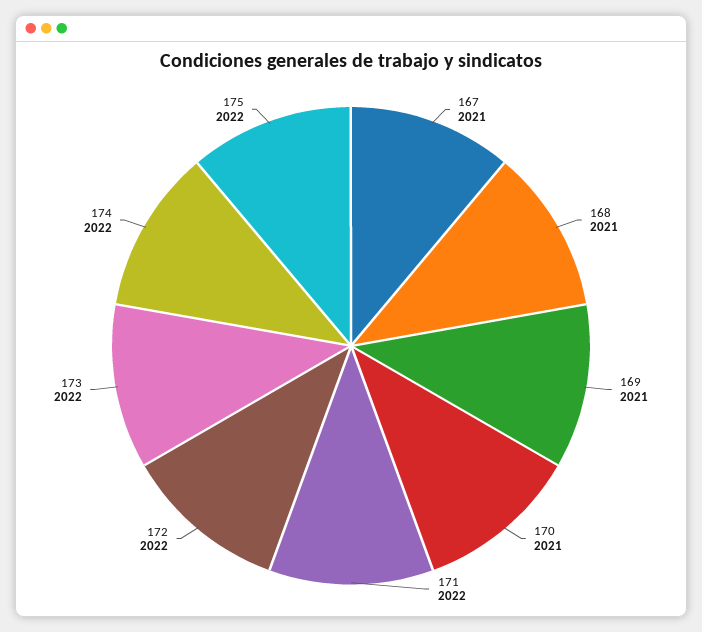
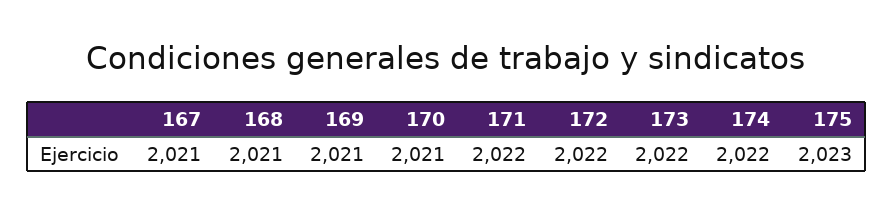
175: 2022 -> 2023

